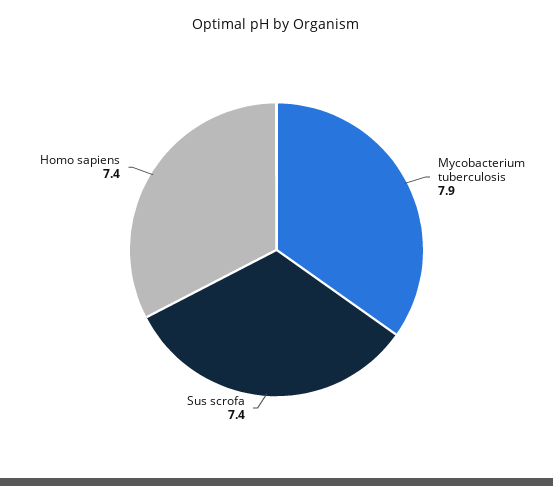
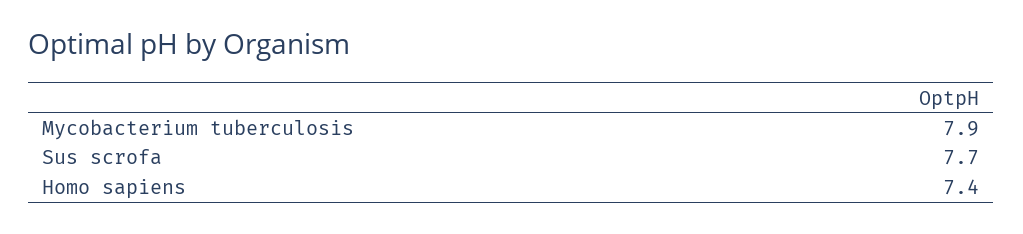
Sus scrofa: 7.4 -> 7.7

